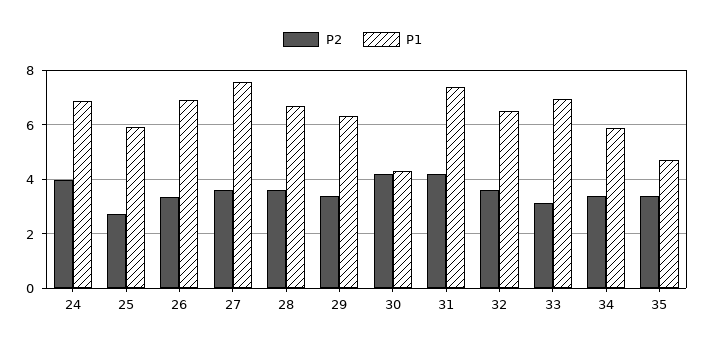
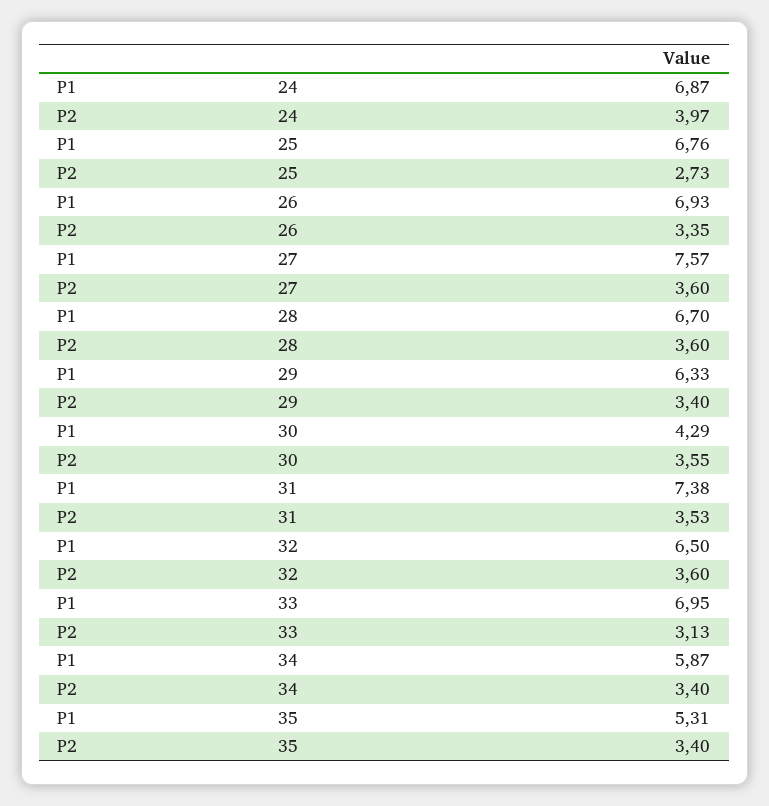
P1, 25: 6 -> 6.76
P2, 30: 4.25 -> 3.55
P2, 31: 4.25 -> 3.53
P1, 35: 4.75 -> 5.31

